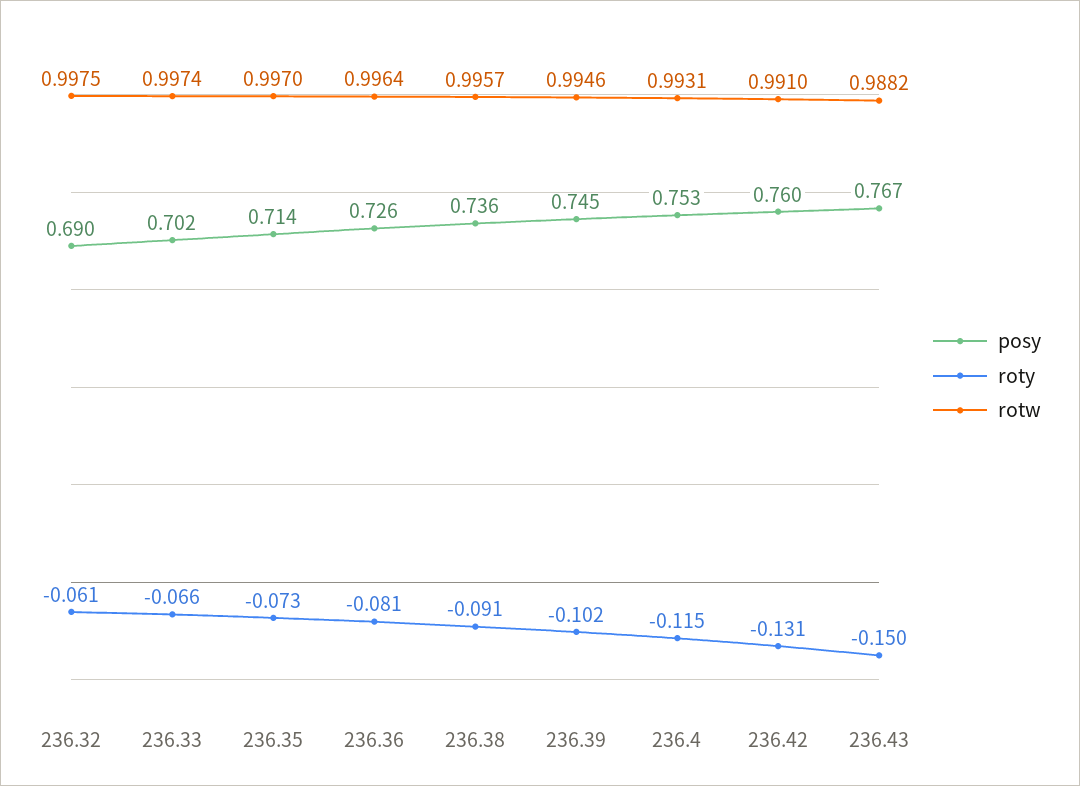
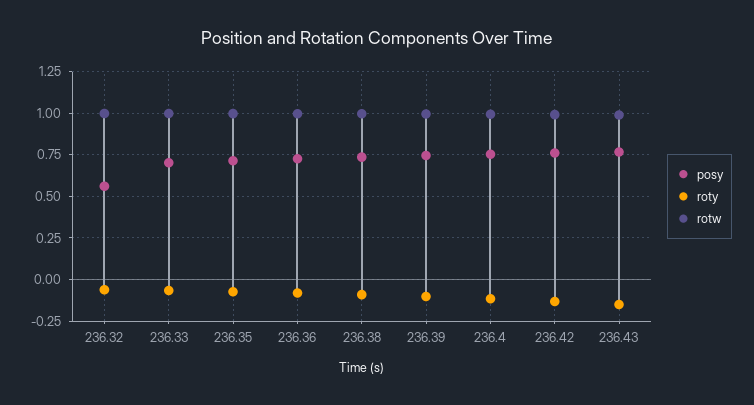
posy, 236.32: 0.69 -> 0.55

